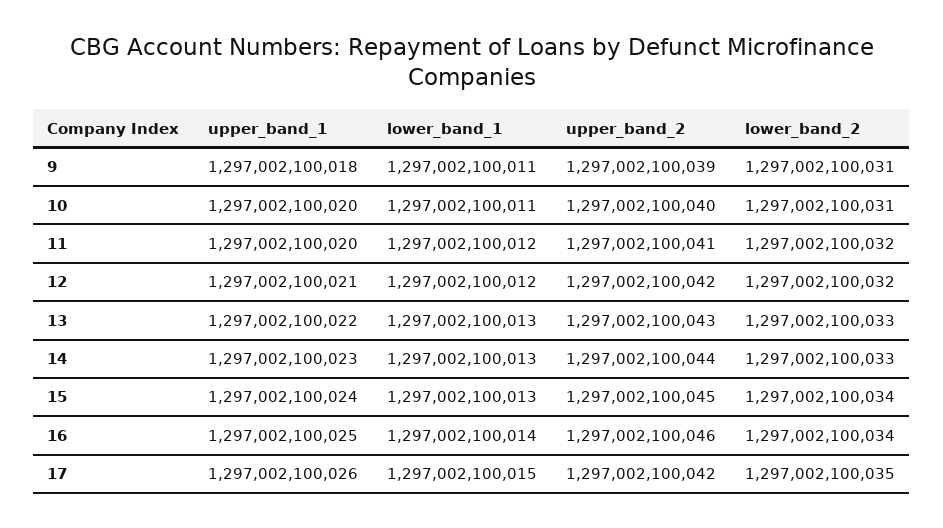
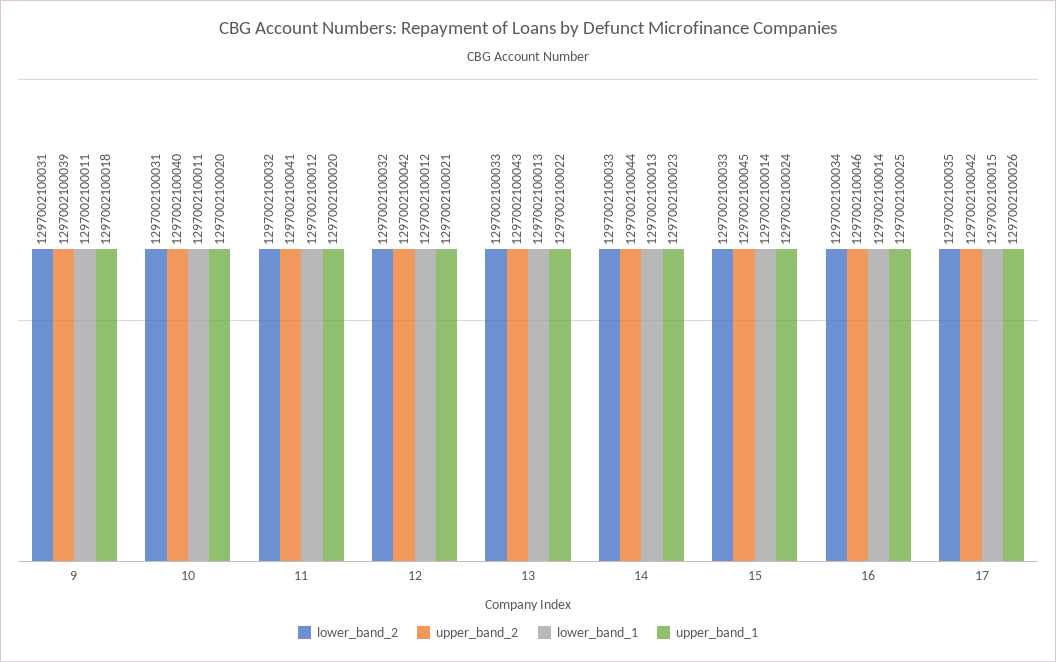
lower_band_1, 15: 1297002100013 -> 1297002100014
lower_band_2, 15: 1297002100034 -> 1297002100033

